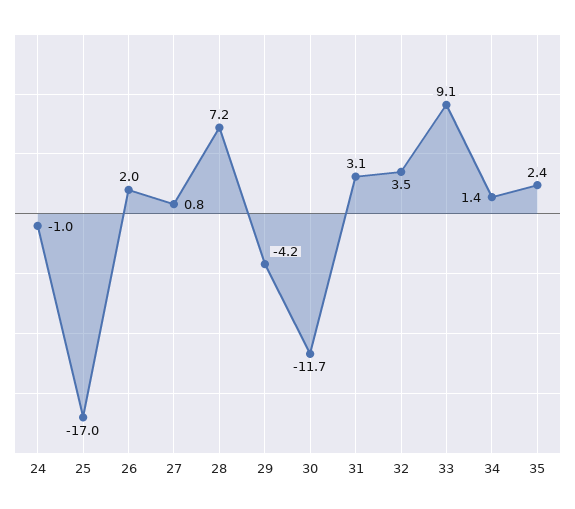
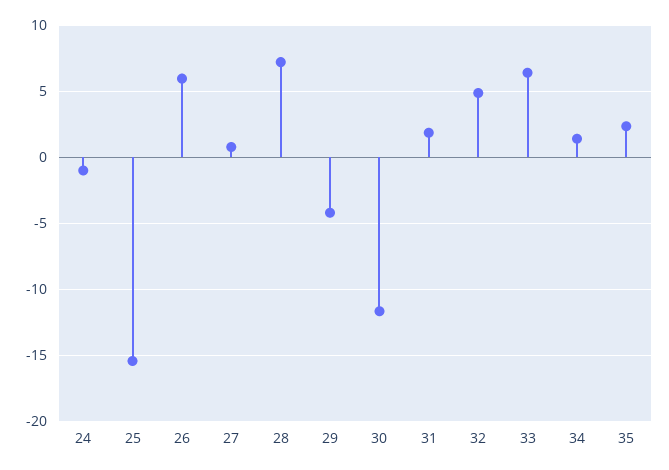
25: -17 -> -15.5
26: 2 -> 6
31: 3.1 -> 2
32: 3.5 -> 5
33: 9.1 -> 6.5

